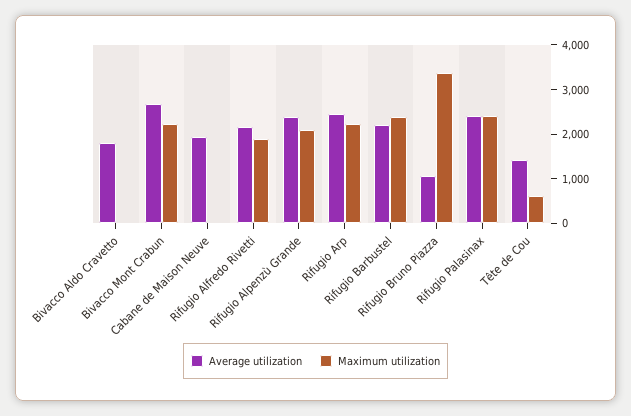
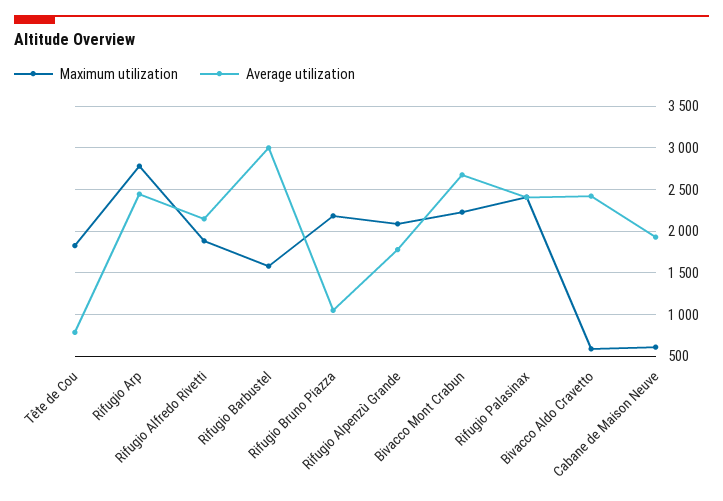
Average utilization, Bivacco Aldo Cravetto: 1800 -> 2400
Maximum utilization, Bivacco Aldo Cravetto: 0 -> 600
Maximum utilization, Cabane de Maison Neuve: 0 -> 600
Average utilization, Rifugio Alpenzù Grande: 2400 -> 1800
Maximum utilization, Rifugio Arp: 2200 -> 2800
Average utilization, Rifugio Barbustel: 2200 -> 3000
Maximum utilization, Rifugio Barbustel: 2400 -> 1600
Maximum utilization, Rifugio Bruno Piazza: 3400 -> 2200
Average utilization, Tête de Cou: 1400 -> 800
Maximum utilization, Tête de Cou: 600 -> 1800

